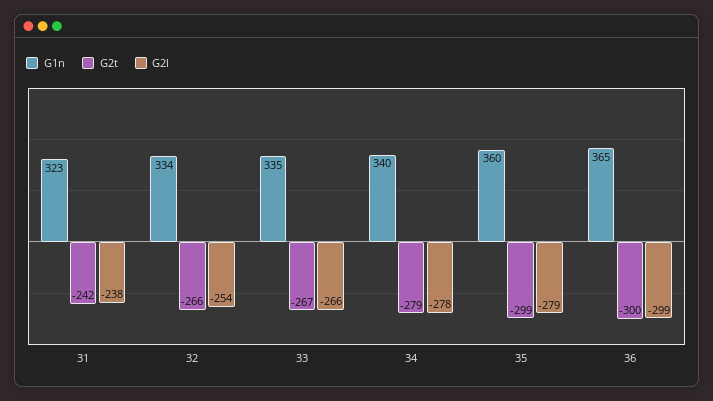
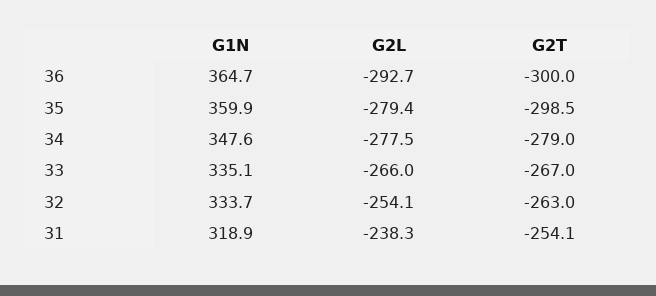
G1n, 31: 323 -> 318.9
G2t, 31: -242 -> -254.1
G2t, 32: -266 -> -263
G1n, 34: 340 -> 347.6
G2l, 36: -299 -> -292.7

